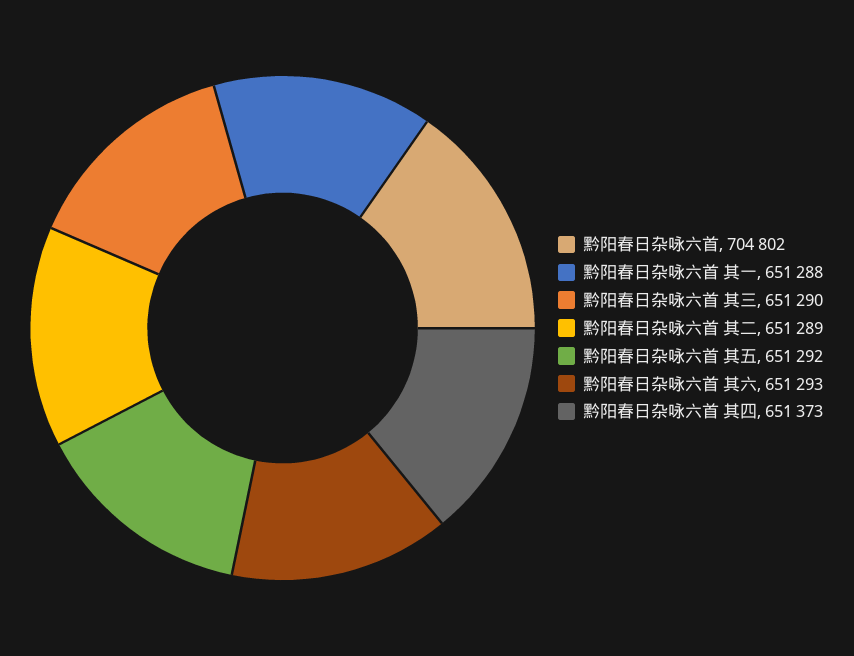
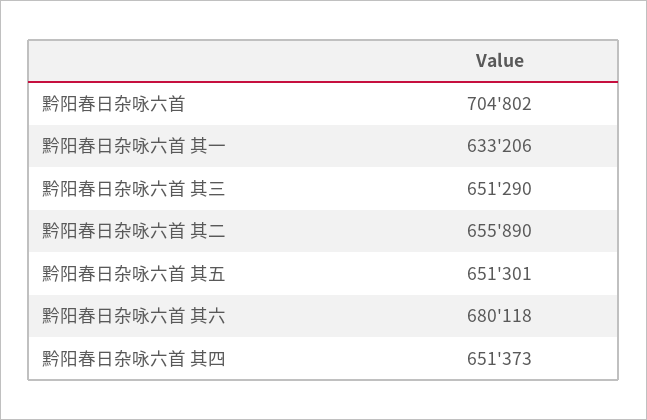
黔阳春日杂咏六首 其一: 651288 -> 633206
黔阳春日杂咏六首 其二: 651289 -> 655890
黔阳春日杂咏六首 其五: 651292 -> 651301
黔阳春日杂咏六首 其六: 651293 -> 680118

